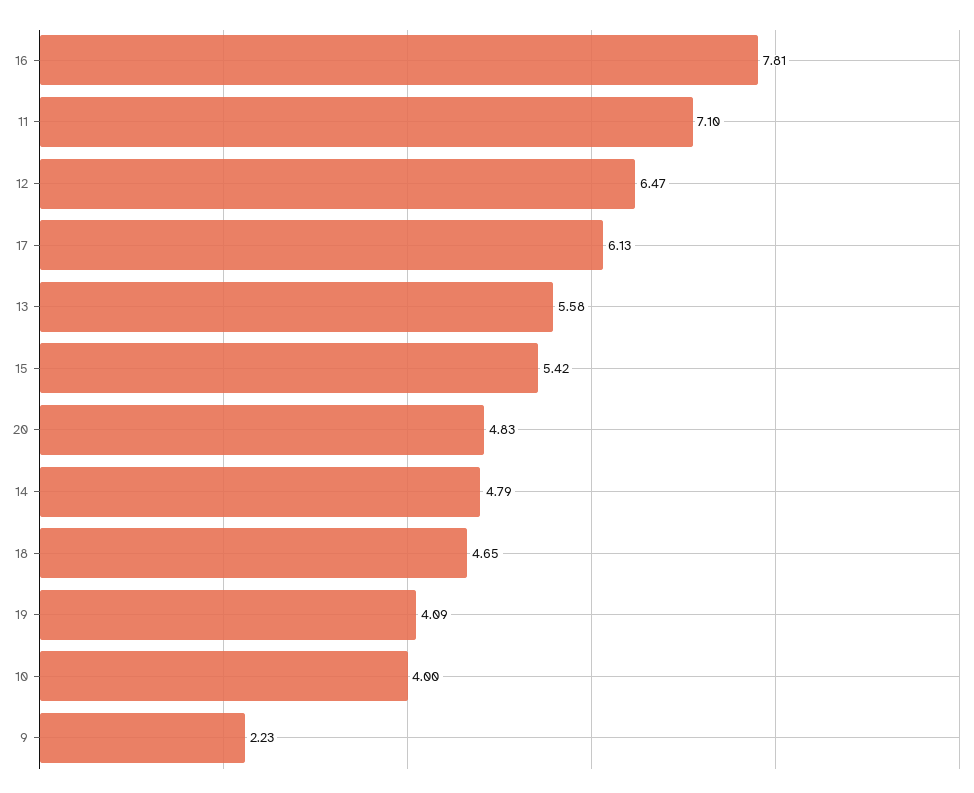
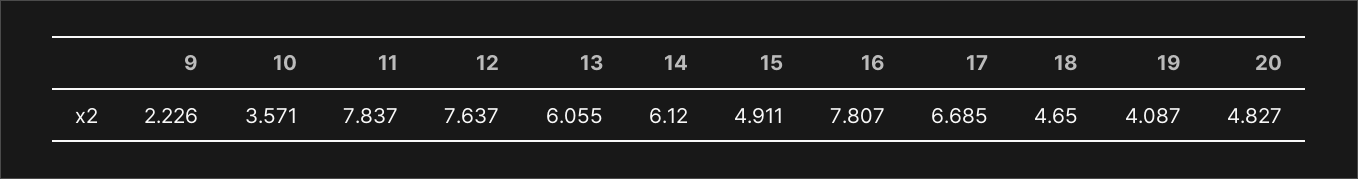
11: 7.1 -> 7.837
12: 6.47 -> 7.637
17: 6.13 -> 6.685
13: 5.58 -> 6.055
15: 5.42 -> 4.911
14: 4.79 -> 6.12
10: 4 -> 3.571

